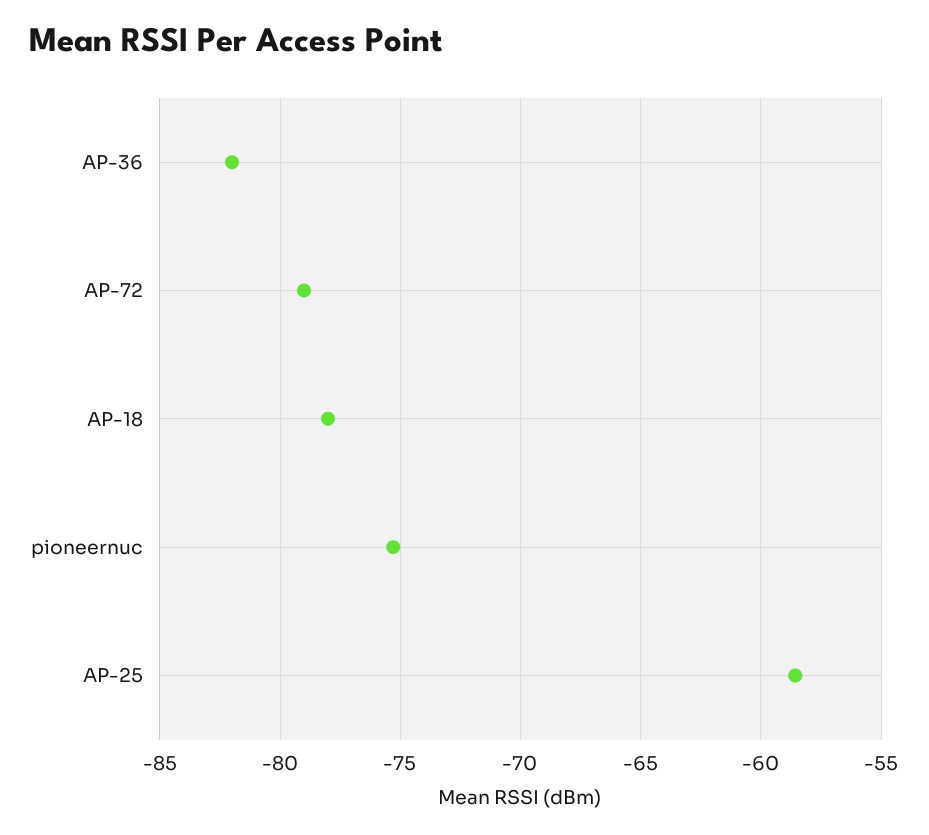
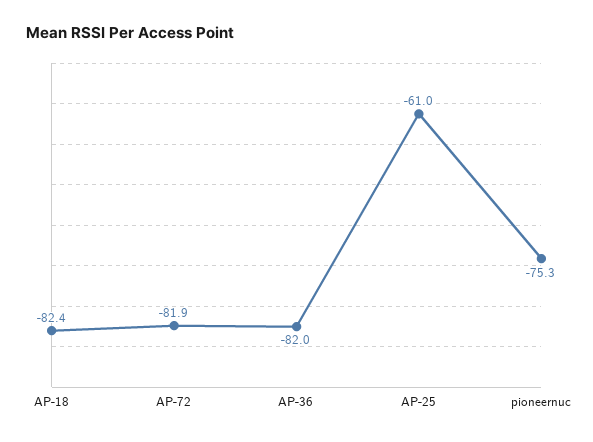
AP-72: -79 -> -81.9
AP-18: -78 -> -82.4
AP-25: -58.5 -> -61

